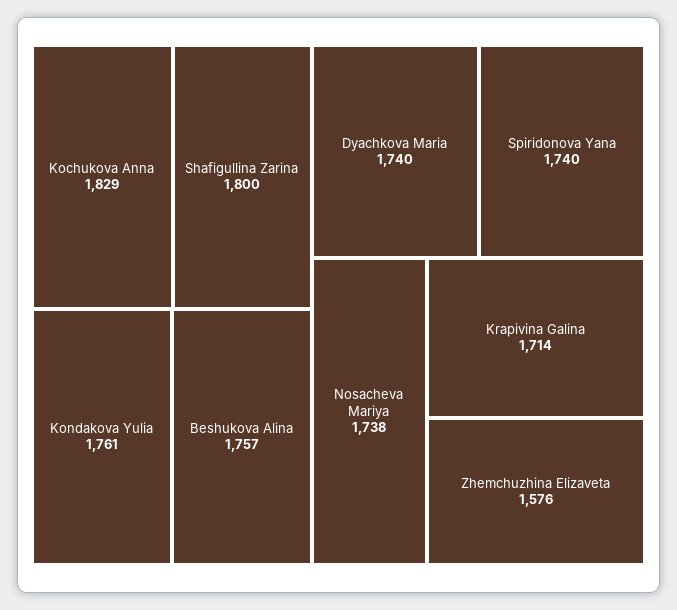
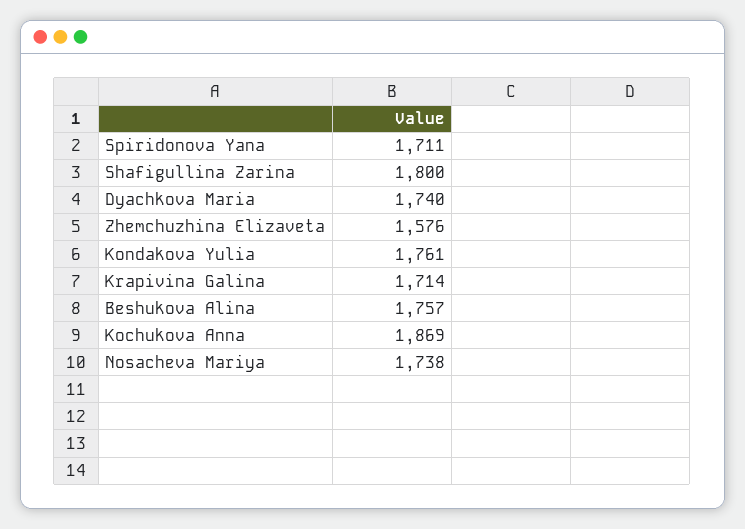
Kochukova Anna: 1829 -> 1869
Spiridonova Yana: 1740 -> 1711

